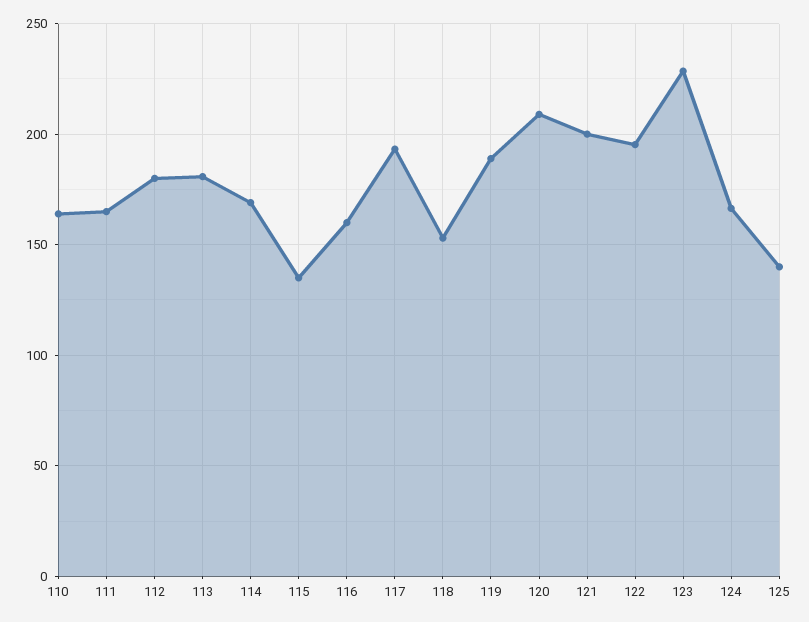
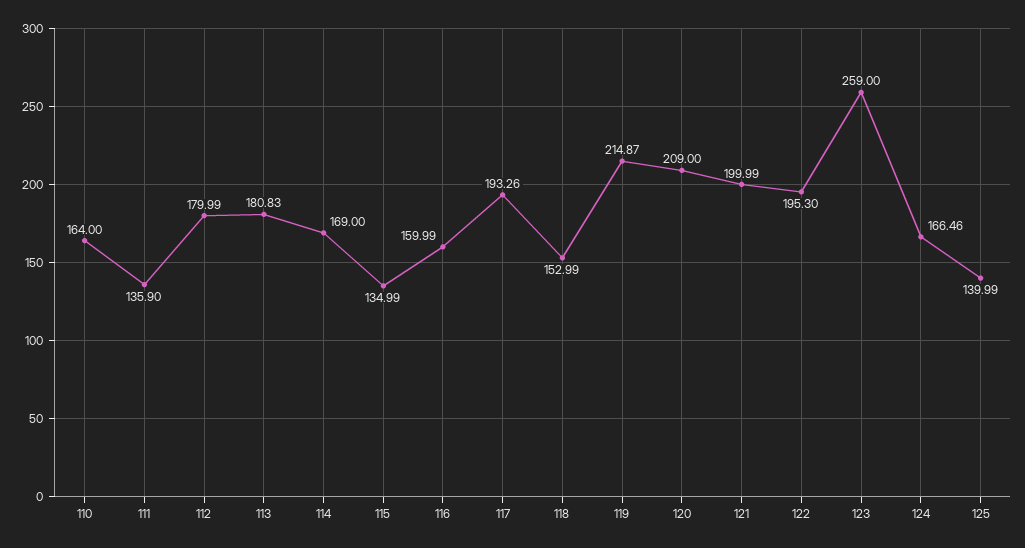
111: 165 -> 135.9
119: 190 -> 214.87
123: 230 -> 259

